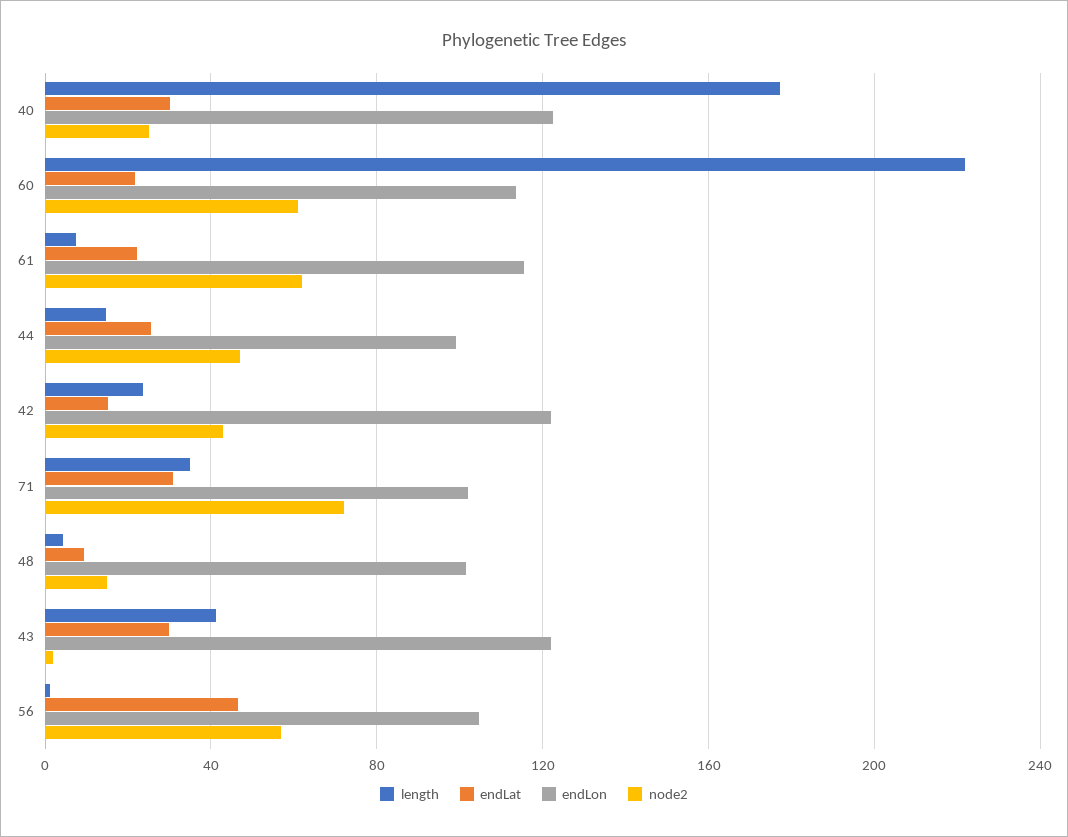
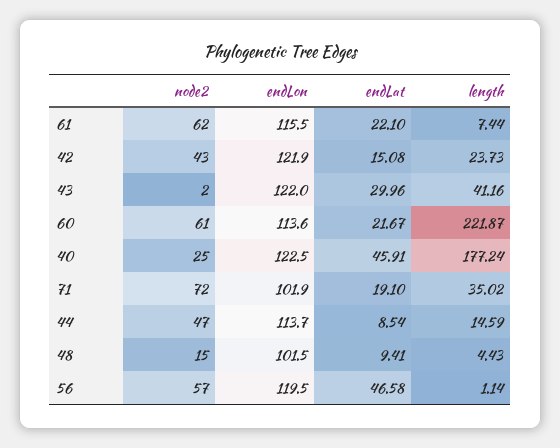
endLat, 40: 30 -> 45.91
endLat, 44: 25 -> 8.54
endLon, 44: 100 -> 113.7
endLat, 71: 30 -> 19.1
endLon, 56: 105 -> 119.5

